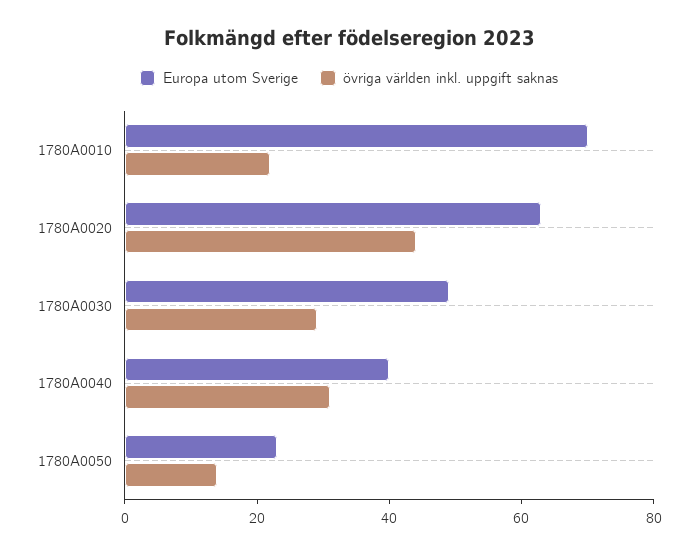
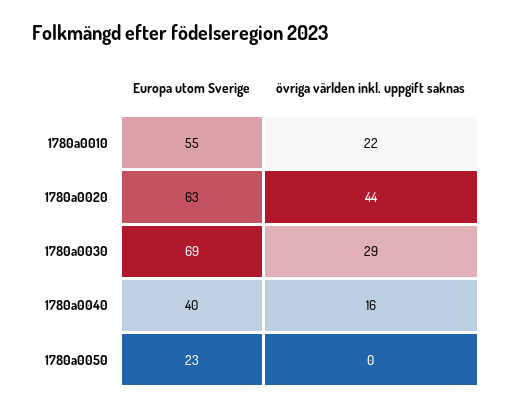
Europa utom Sverige, 1780A0010: 70 -> 55
Europa utom Sverige, 1780A0030: 50 -> 69
övriga världen inkl. uppgift saknas, 1780A0040: 30 -> 16
övriga världen inkl. uppgift saknas, 1780A0050: 15 -> 0

